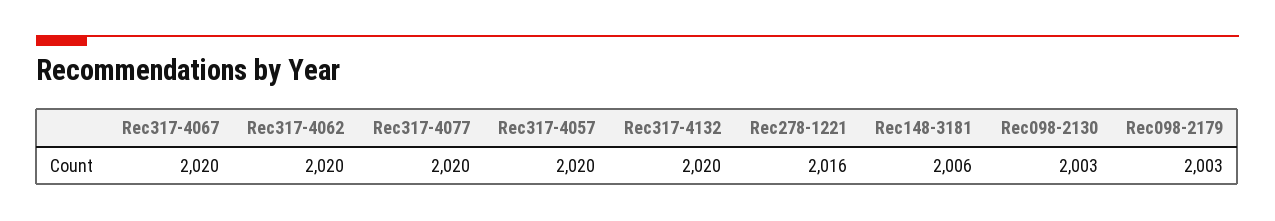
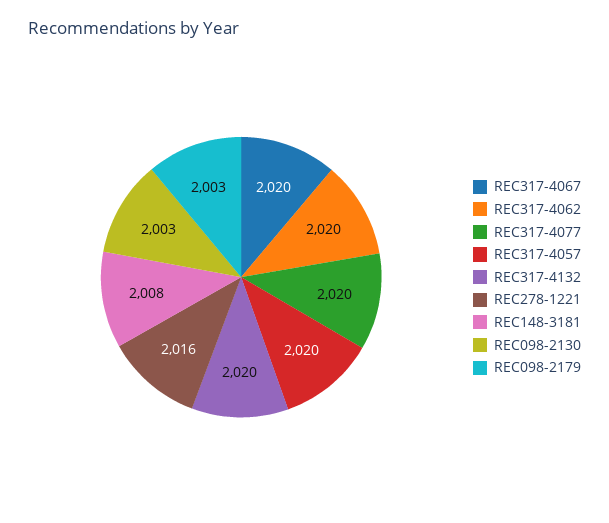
Rec148-3181: 2006 -> 2008

